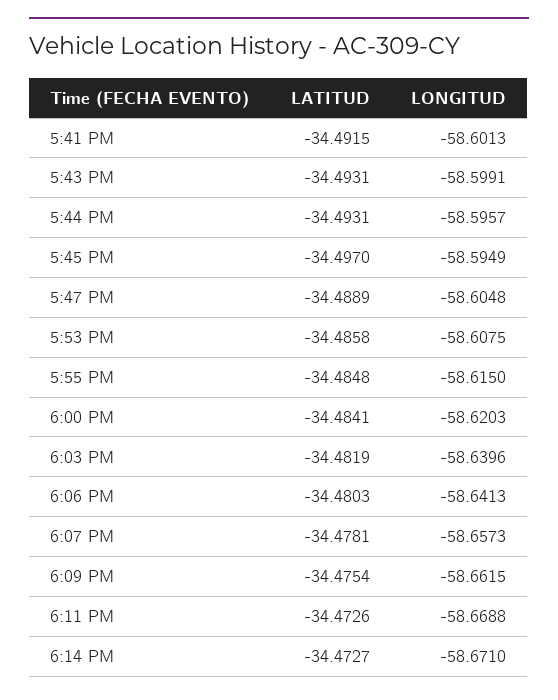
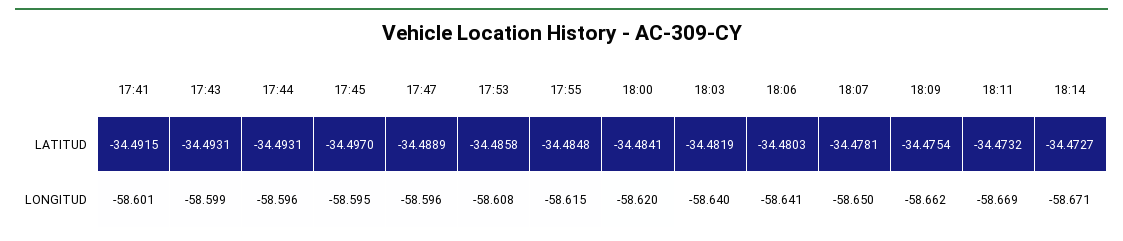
LONGITUD, 5:47 PM: -58.6048 -> -58.596
LONGITUD, 6:07 PM: -58.6573 -> -58.65
LATITUD, 6:11 PM: -34.4726 -> -34.4732

